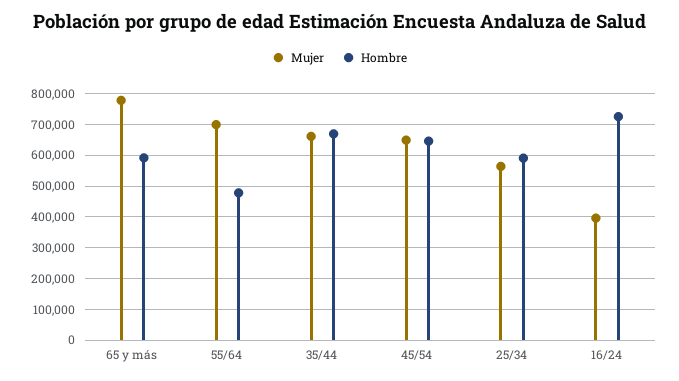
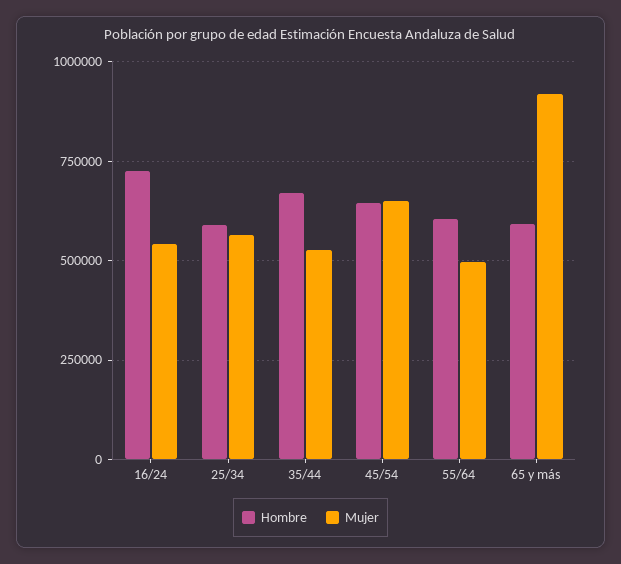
Mujer, 65 y más: 780000 -> 925000
Mujer, 55/64: 700000 -> 500000
Hombre, 55/64: 480000 -> 600000
Mujer, 35/44: 660000 -> 525000
Mujer, 16/24: 400000 -> 550000

